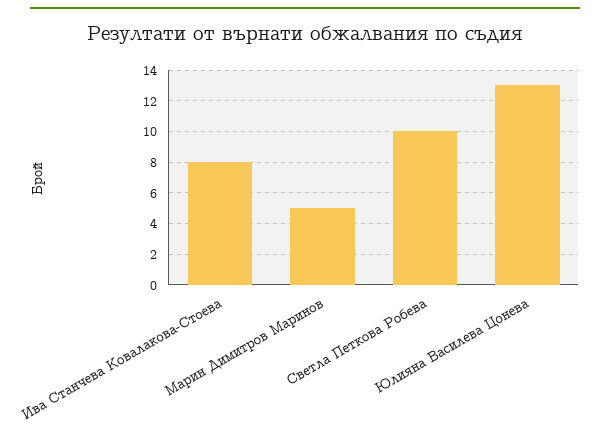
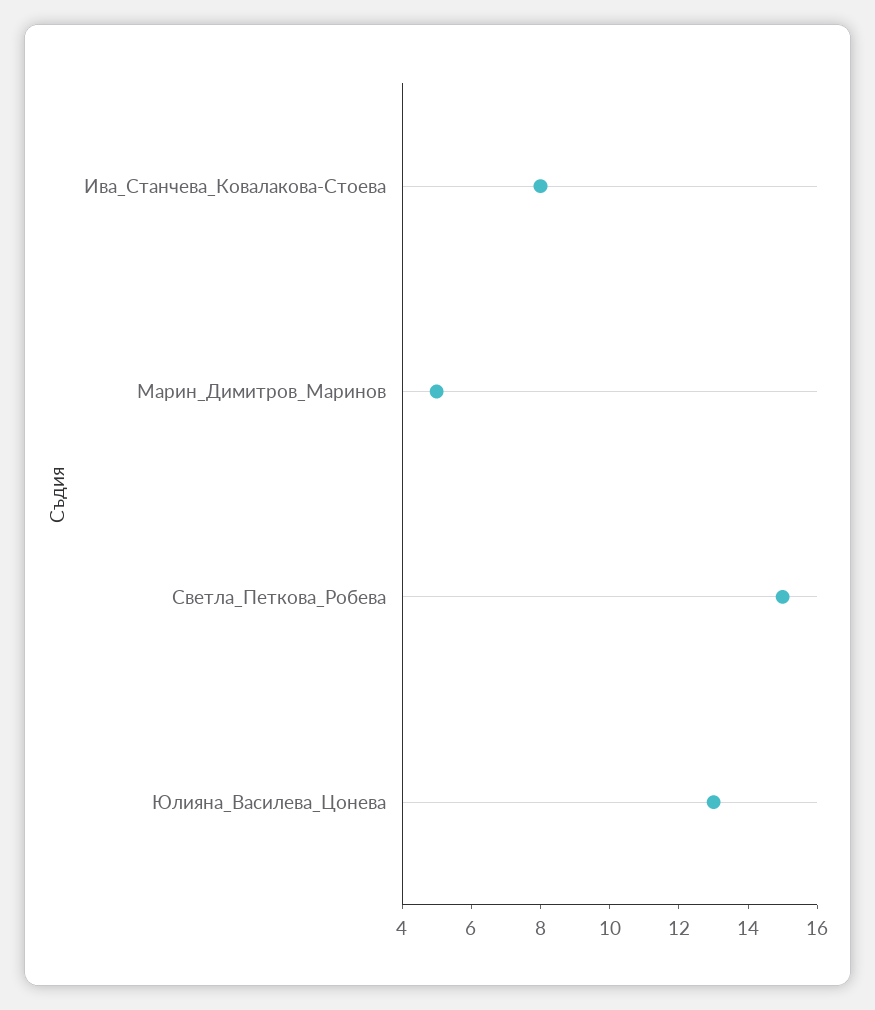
Светла Петкова Робева: 10 -> 15

